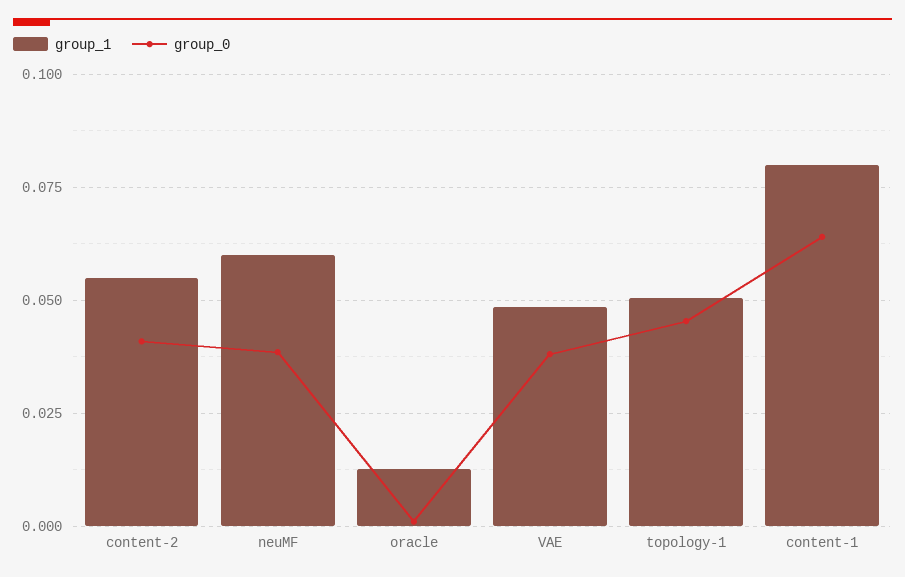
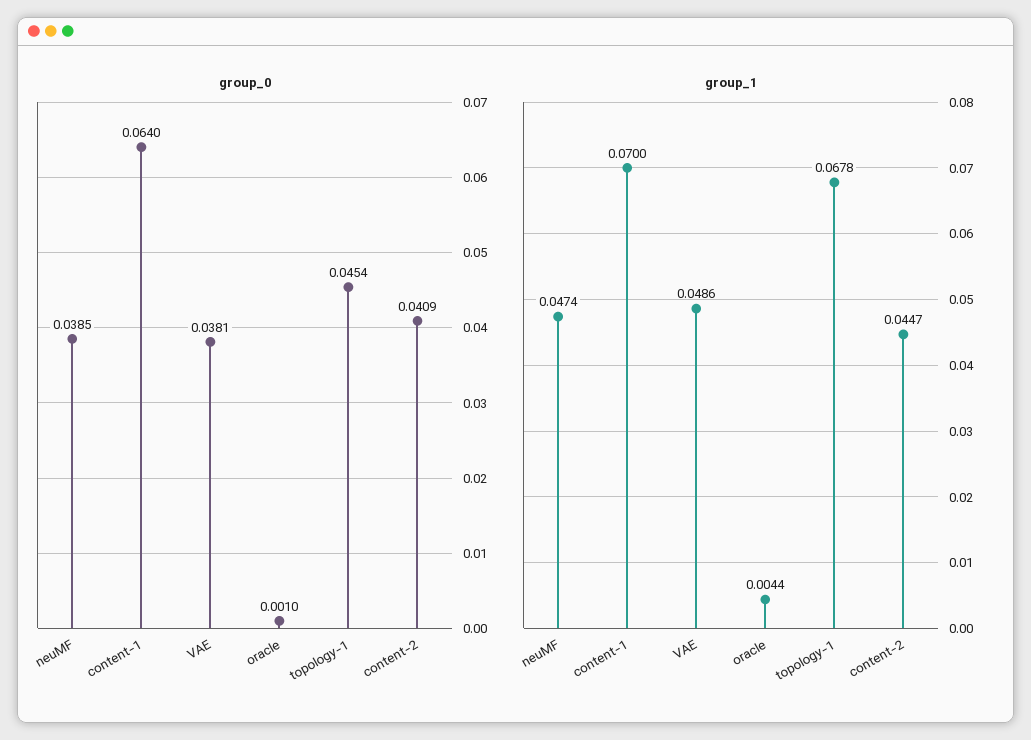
group_1, content-2: 0.055 -> 0.0447
group_1, neuMF: 0.06 -> 0.0474
group_1, oracle: 0.0125 -> 0.0044
group_1, topology-1: 0.05 -> 0.0678
group_1, content-1: 0.08 -> 0.07

